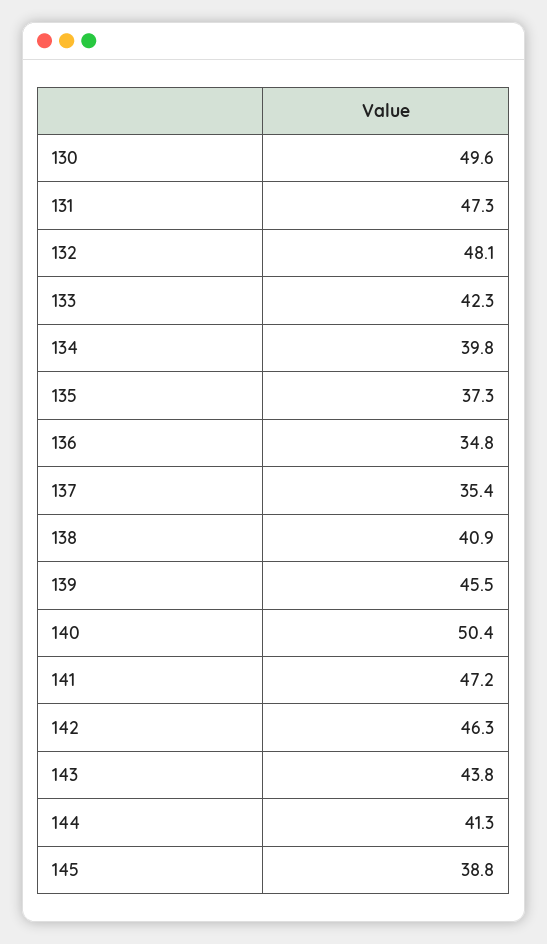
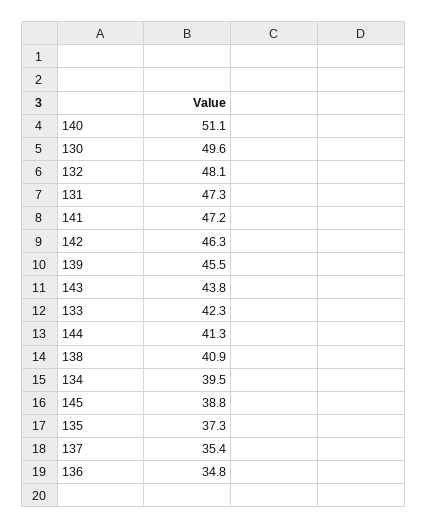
134: 39.8 -> 39.5
140: 50.4 -> 51.1

